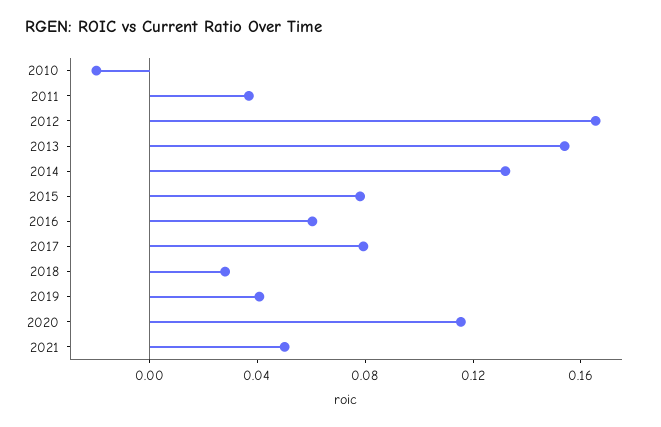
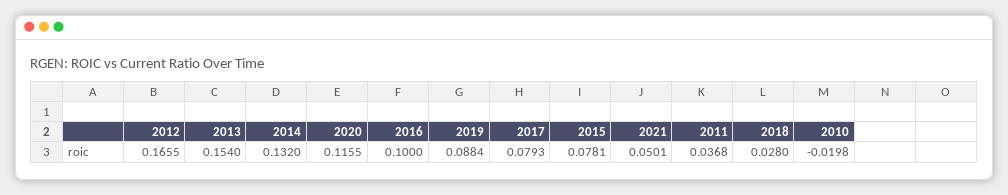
2016: 0.06 -> 0.1
2019: 0.04 -> 0.0884

